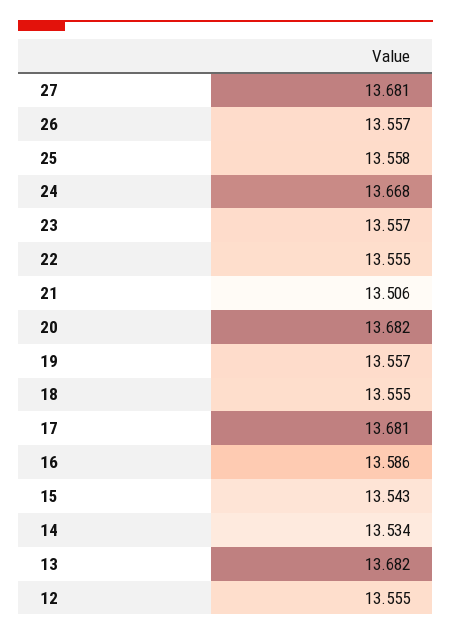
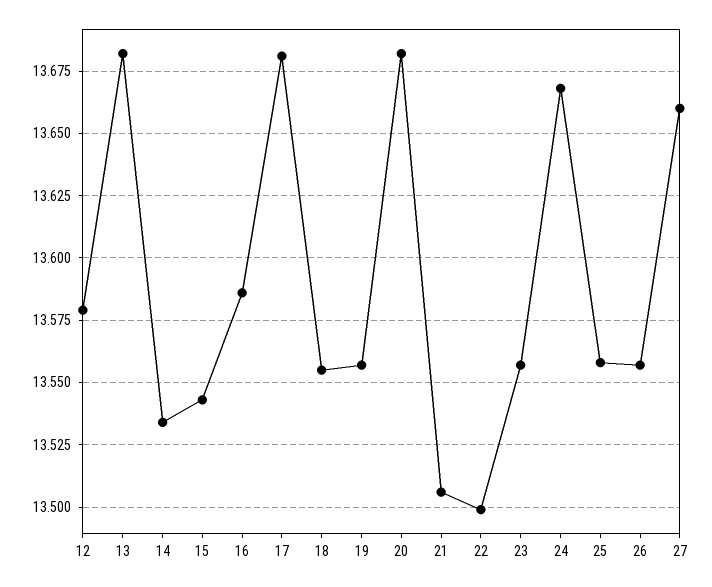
27: 13.681 -> 13.66
22: 13.555 -> 13.5
12: 13.555 -> 13.58

